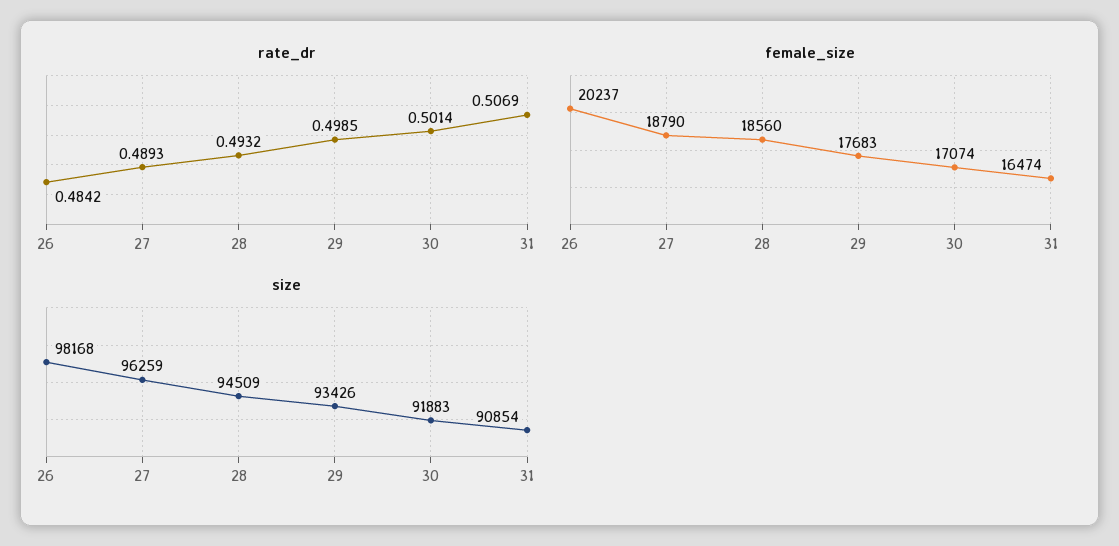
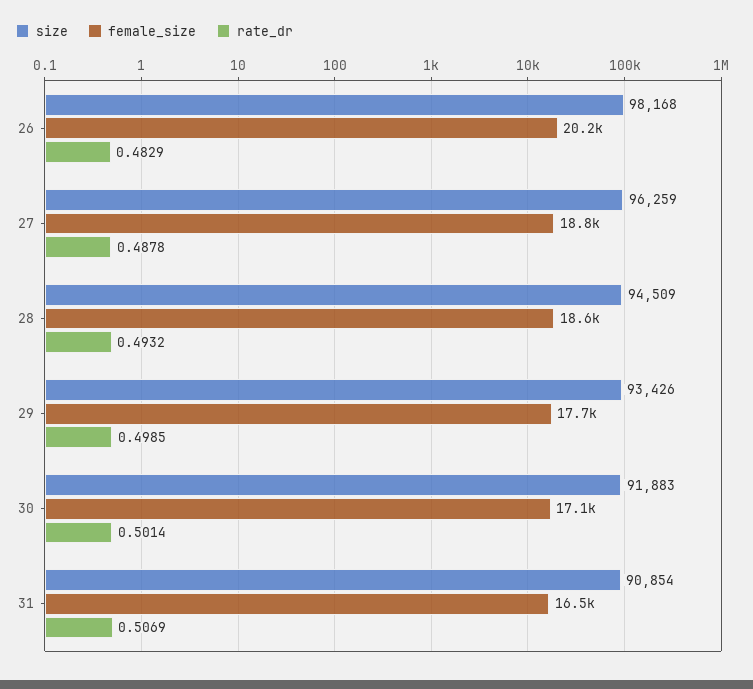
rate_dr, 26: 0.4842 -> 0.4829
rate_dr, 27: 0.4893 -> 0.4878

